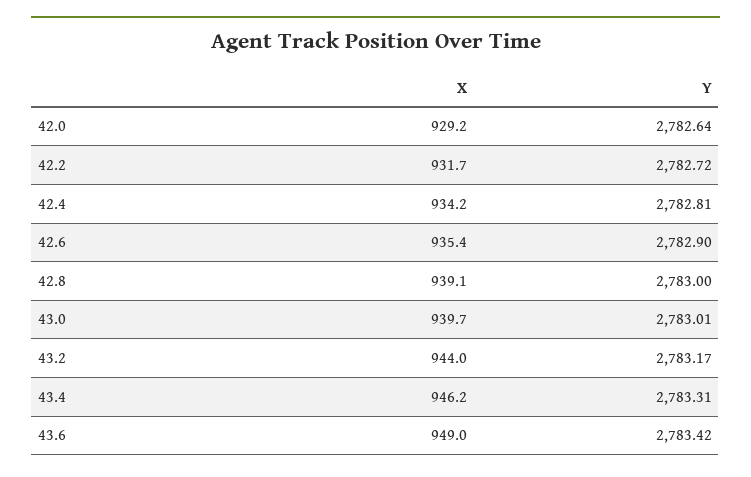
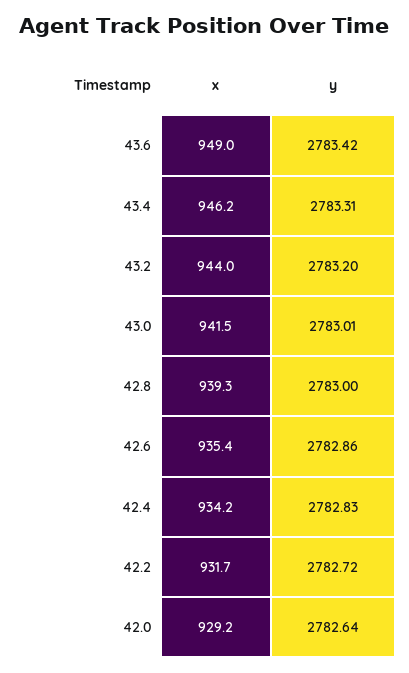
Y, 42.4: 2782.81 -> 2782.83
Y, 42.6: 2782.9 -> 2782.86
X, 42.8: 939.1 -> 939.3
X, 43.0: 939.7 -> 941.5
Y, 43.2: 2783.17 -> 2783.2

